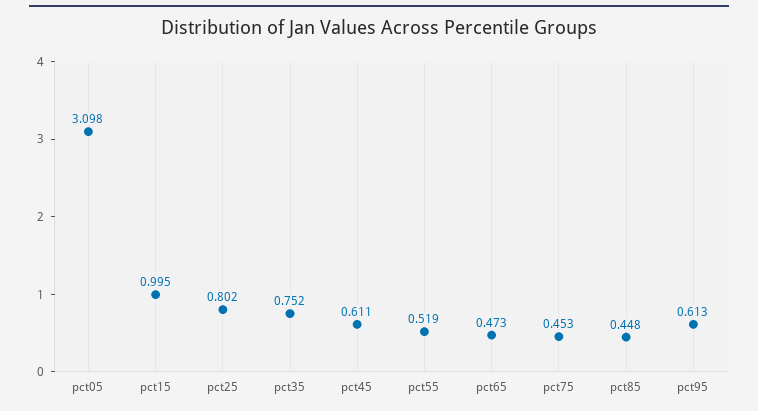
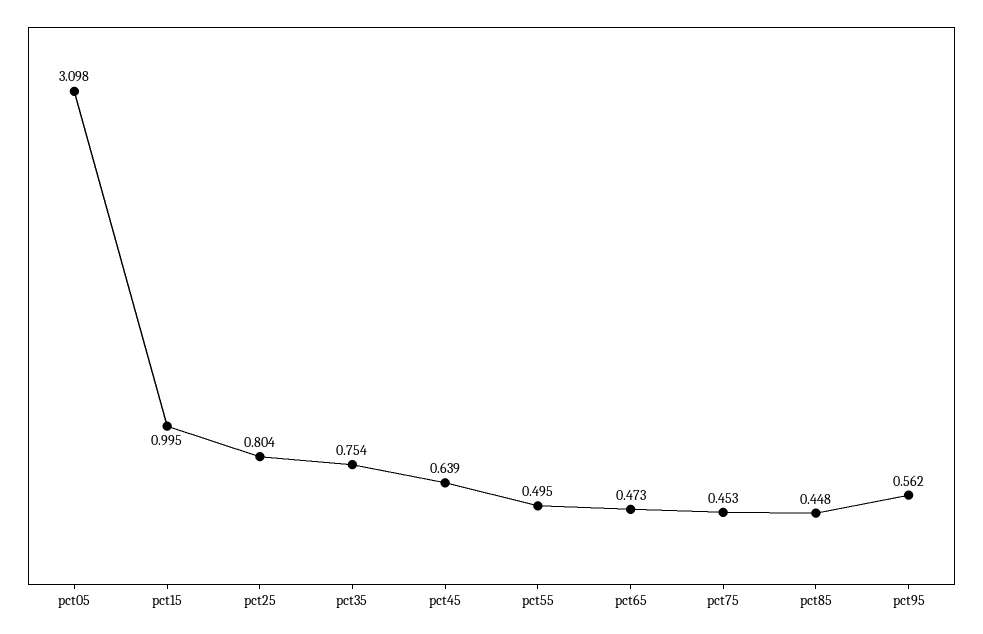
pct25: 0.802 -> 0.804
pct35: 0.752 -> 0.754
pct45: 0.611 -> 0.639
pct55: 0.519 -> 0.495
pct95: 0.613 -> 0.562

